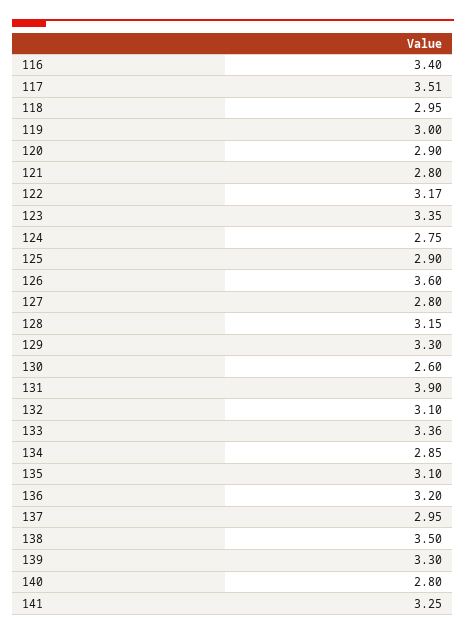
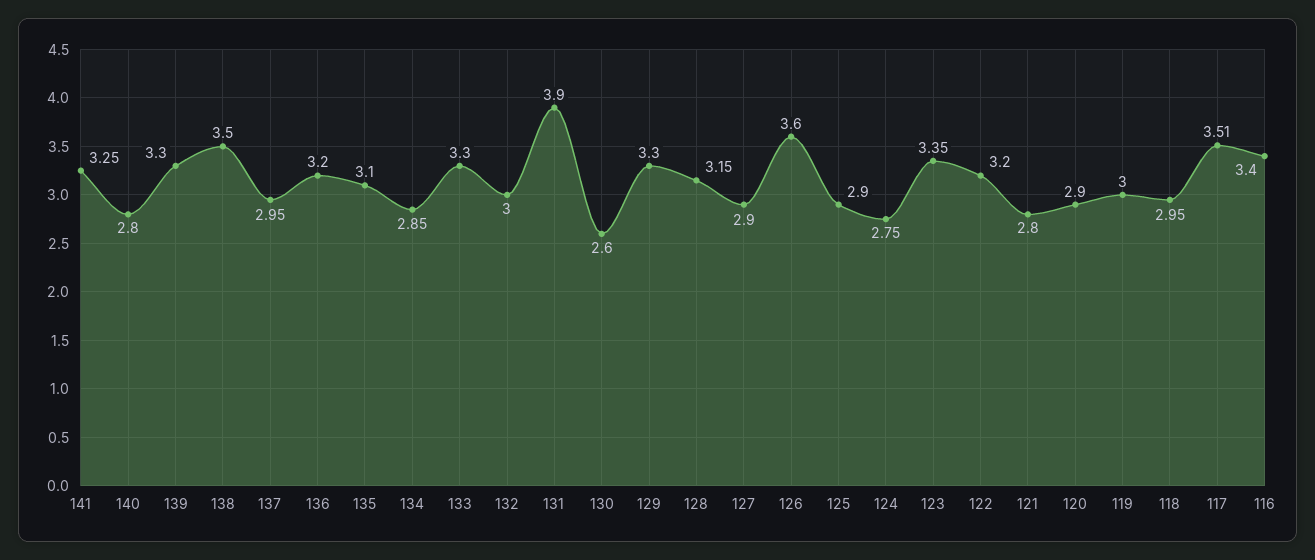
122: 3.17 -> 3.2
127: 2.8 -> 2.9
132: 3.1 -> 3
133: 3.36 -> 3.3

